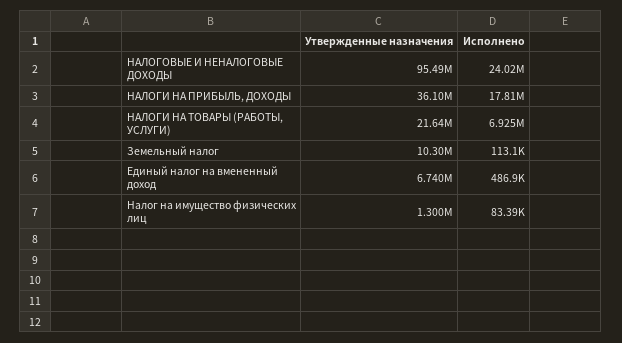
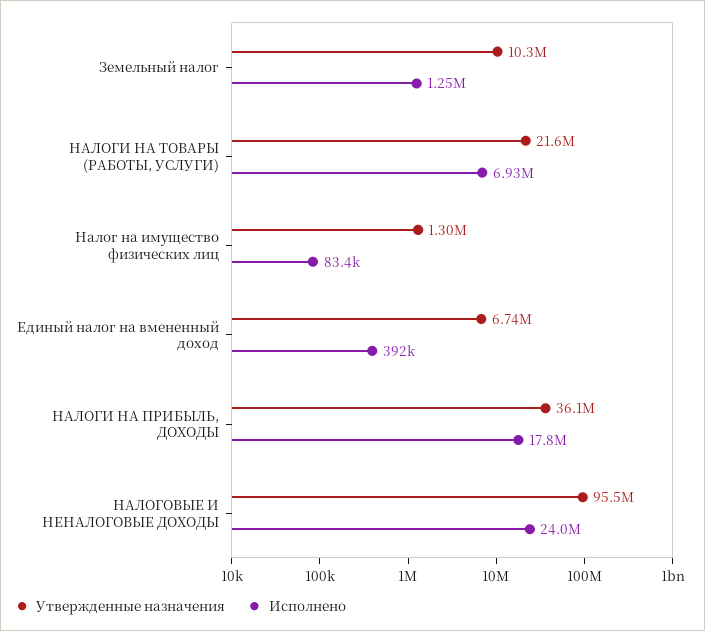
Исполнено, Земельный налог: 113100 -> 1250000
Исполнено, Единый налог на вмененный доход: 486900 -> 392000

